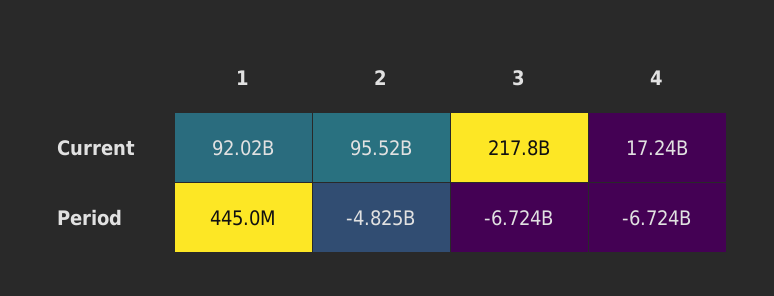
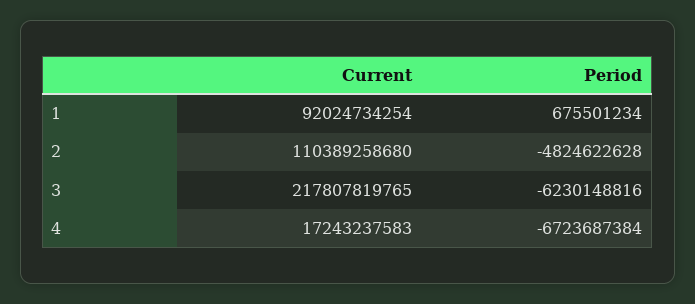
2, Current: 95520000000 -> 110389258680
1, Period: 445000000 -> 675501234
3, Period: -6724000000 -> -6230148816

